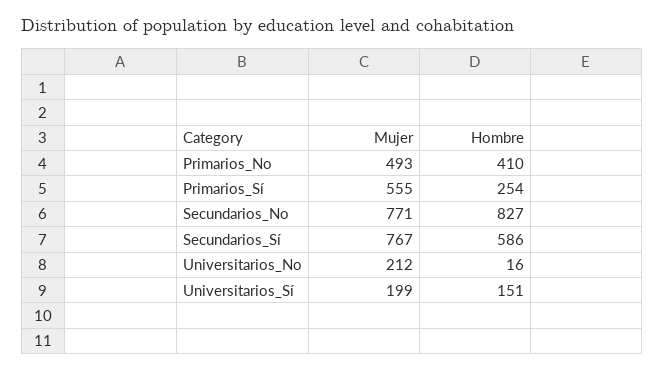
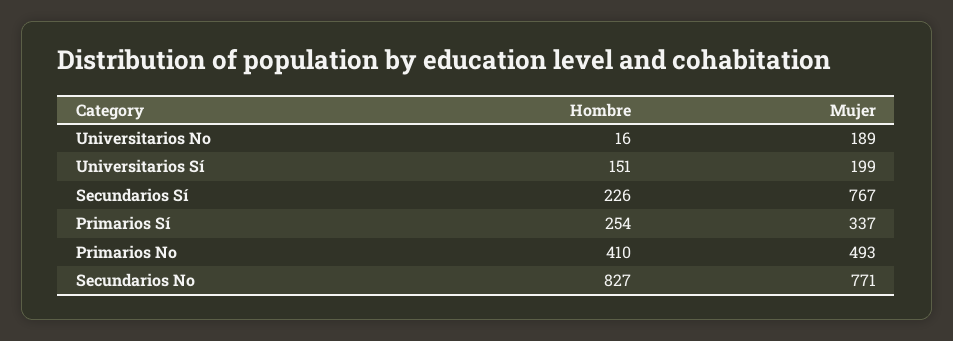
Mujer, Primarios_Sí: 555 -> 337
Hombre, Secundarios_Sí: 586 -> 226
Mujer, Universitarios_No: 212 -> 189

